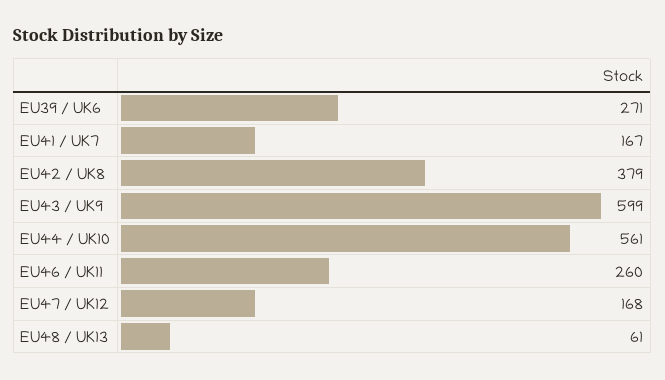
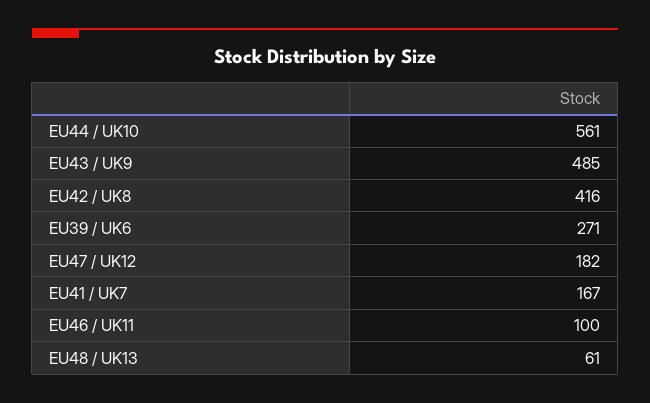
EU42 / UK8: 379 -> 416
EU43 / UK9: 599 -> 485
EU46 / UK11: 260 -> 100
EU47 / UK12: 168 -> 182

